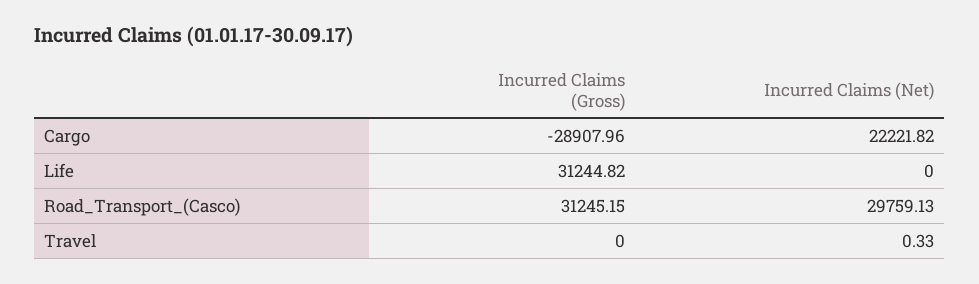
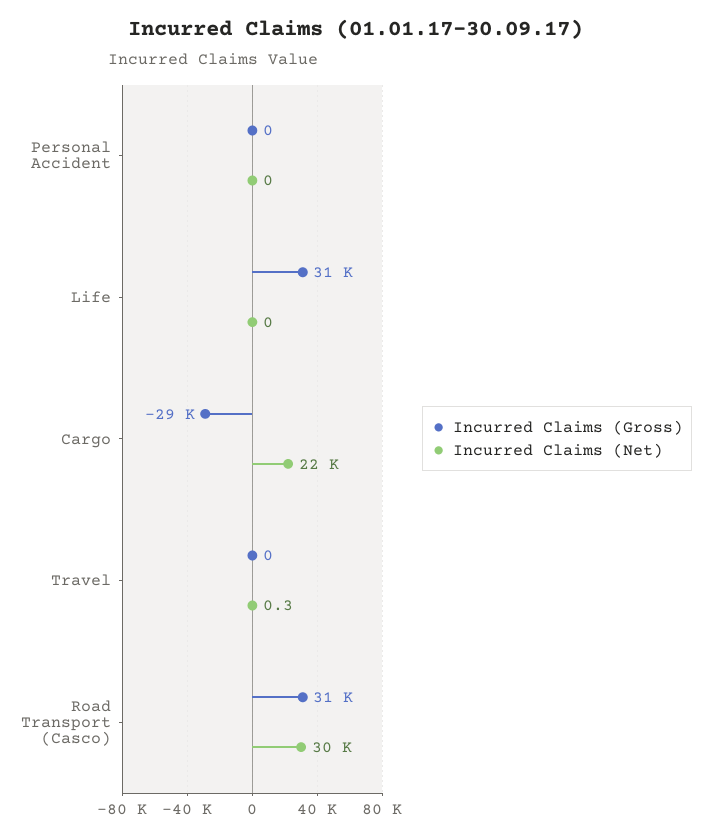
Incurred Claims (Gross), Personal Accident: none -> 0
Incurred Claims (Net), Personal Accident: none -> 0

